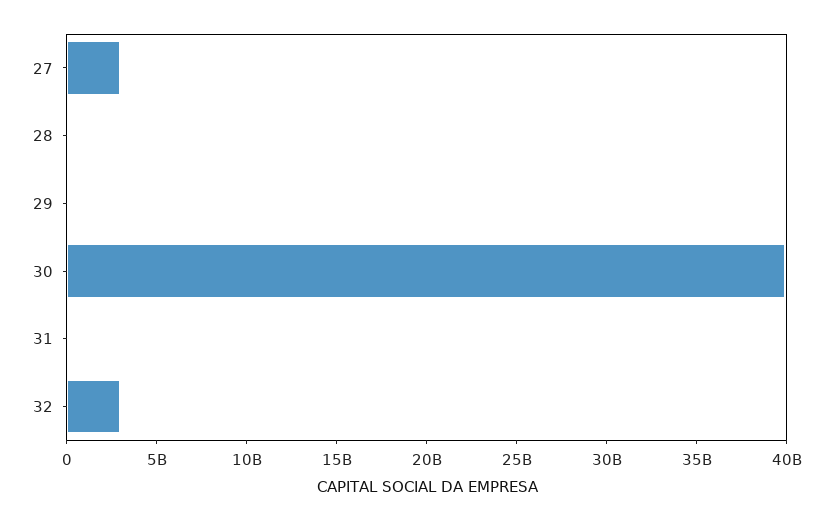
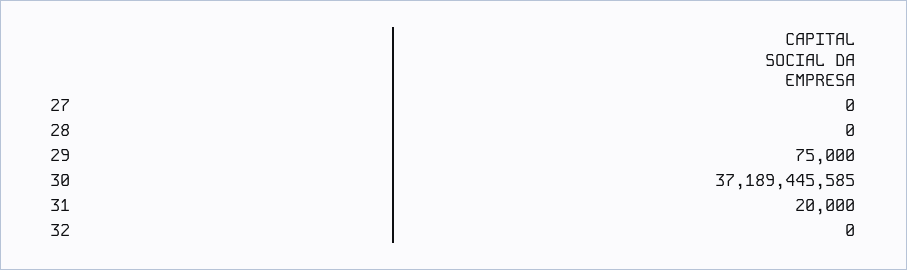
27: 3000000000 -> 0
30: 40000000000 -> 37189445585
32: 3000000000 -> 0

